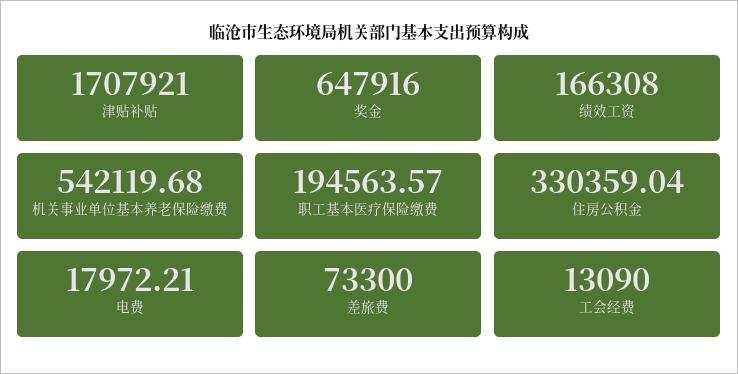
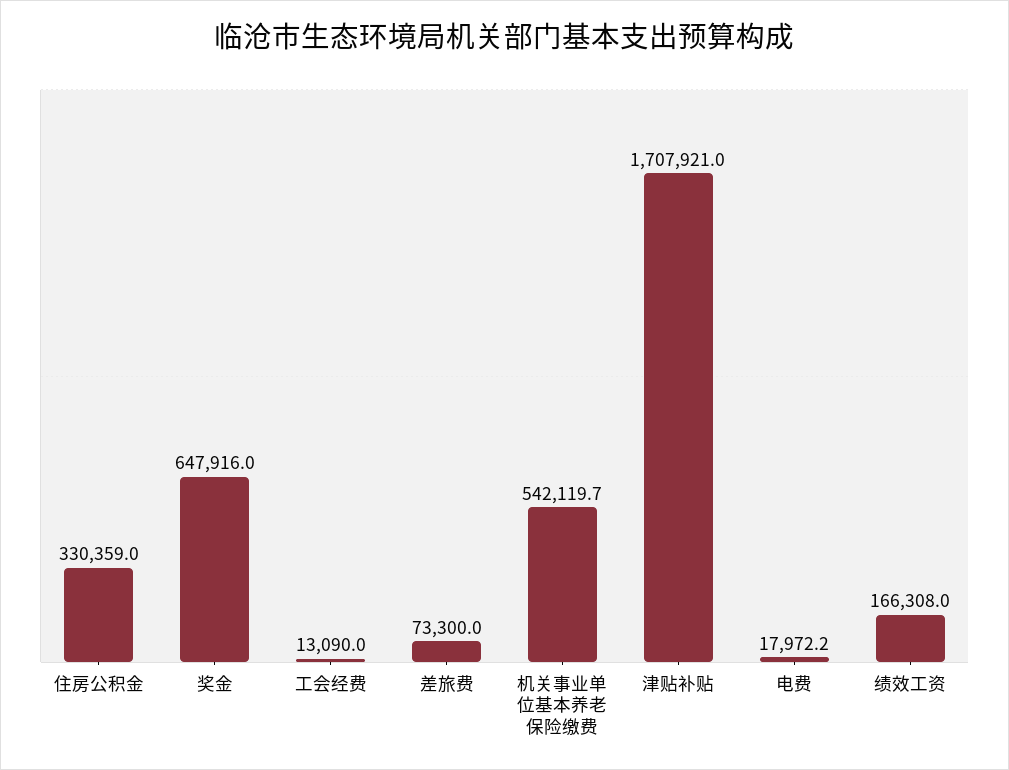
职工基本医疗保险缴费: 194563.57 -> none

